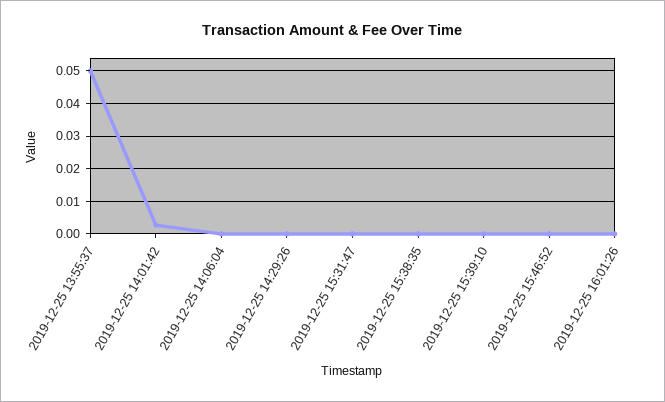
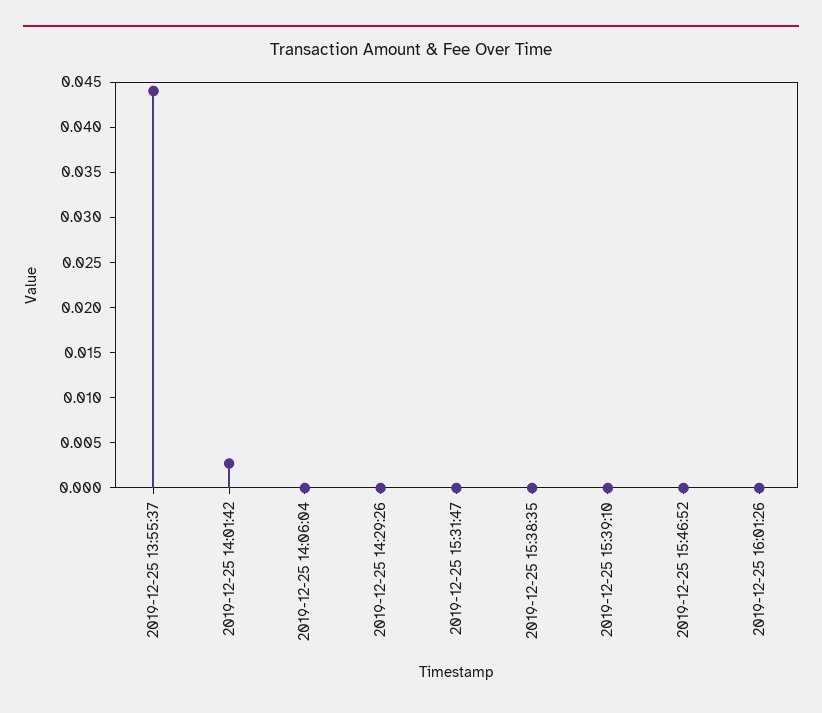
2019-12-25 13:55:37: 0.05 -> 0.044

